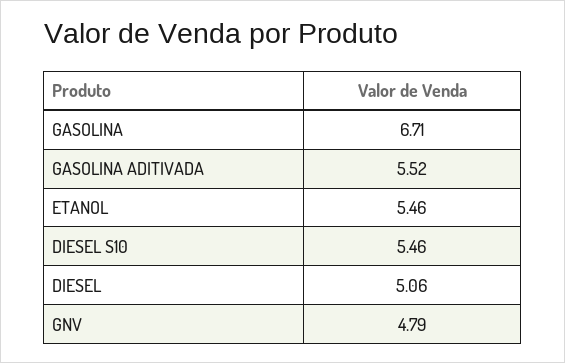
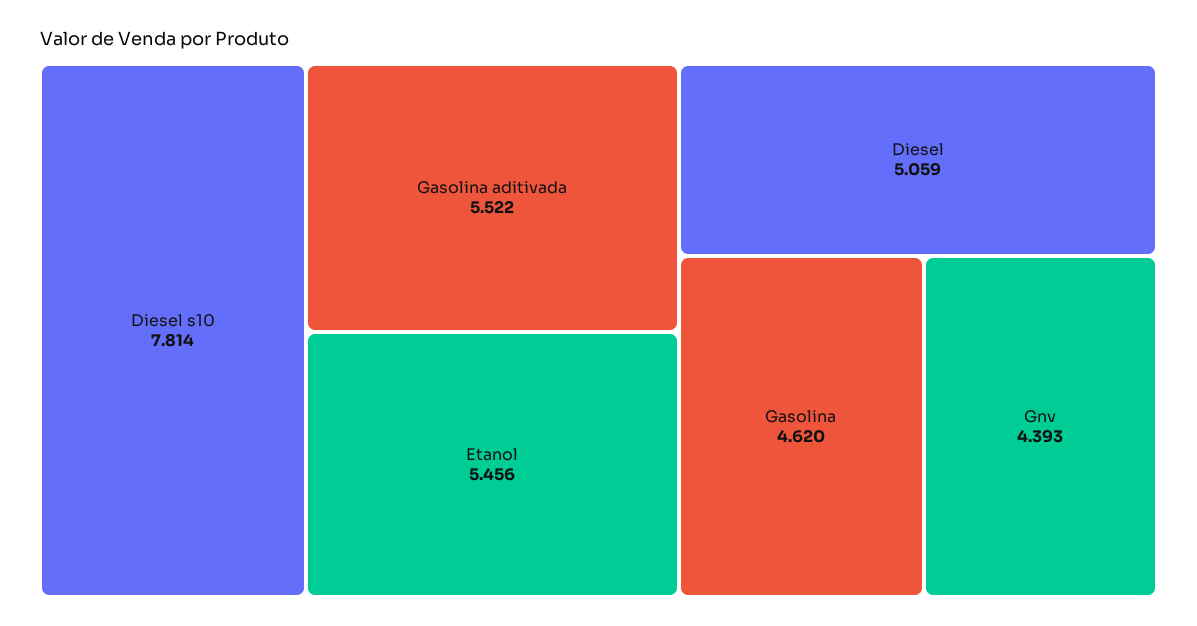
GASOLINA: 6.71 -> 4.62
DIESEL S10: 5.46 -> 7.814
GNV: 4.79 -> 4.393

